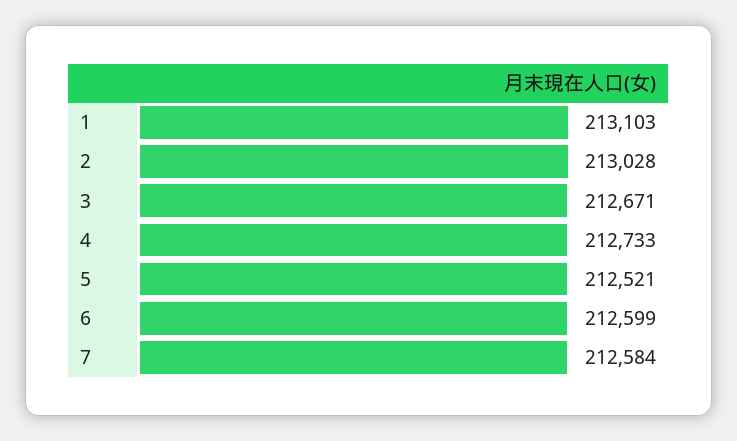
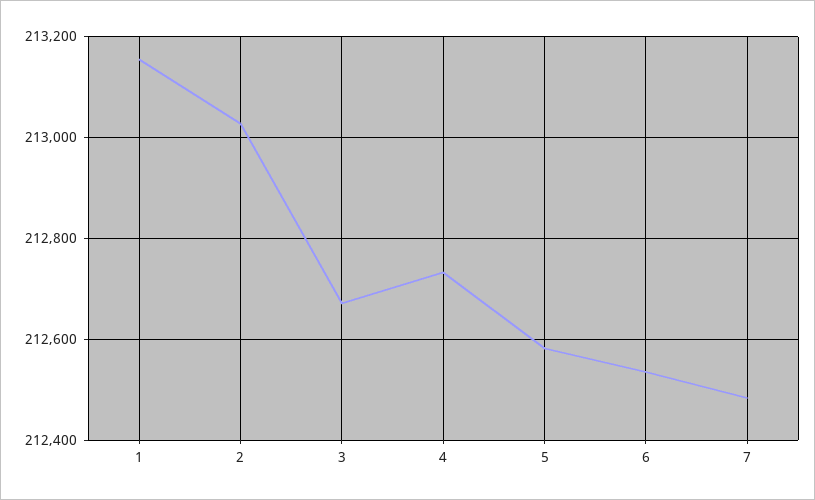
1: 213103 -> 213160
5: 212521 -> 212580
6: 212599 -> 212540
7: 212584 -> 212480

